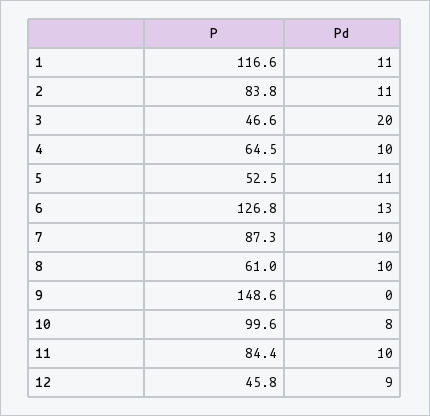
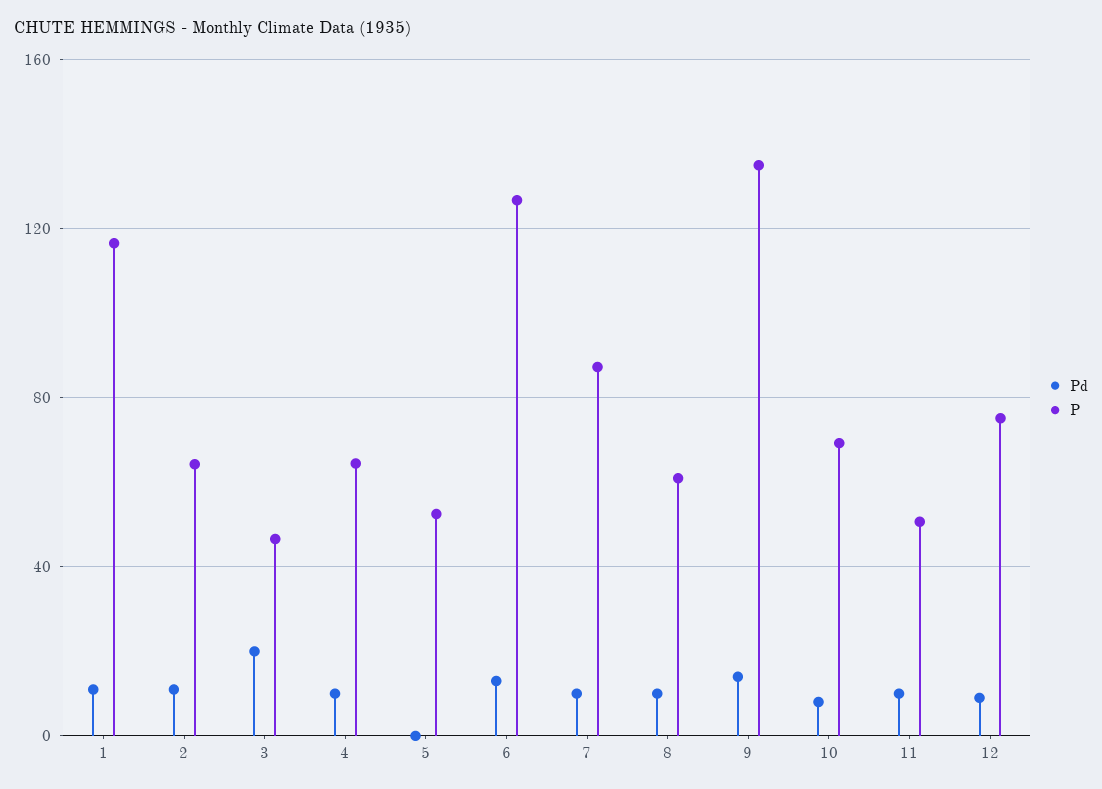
P, 2: 83.8 -> 65
Pd, 5: 11 -> 0
P, 9: 148.6 -> 135
Pd, 9: 0 -> 15
P, 10: 99.6 -> 70
P, 11: 84.4 -> 50
P, 12: 45.8 -> 75

